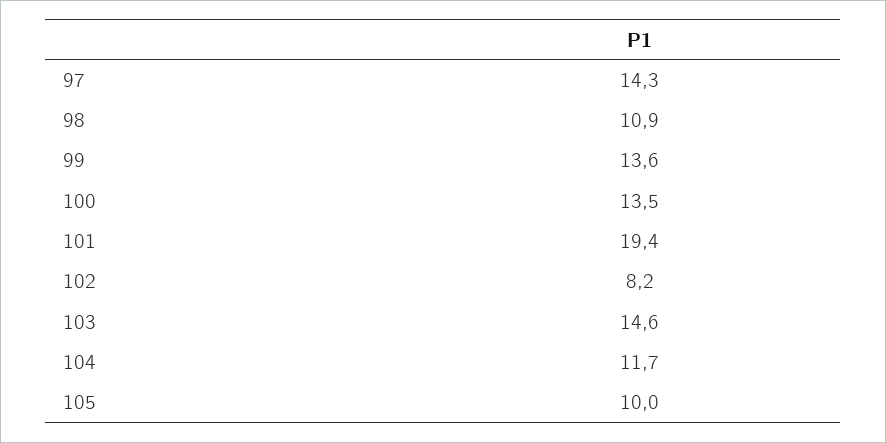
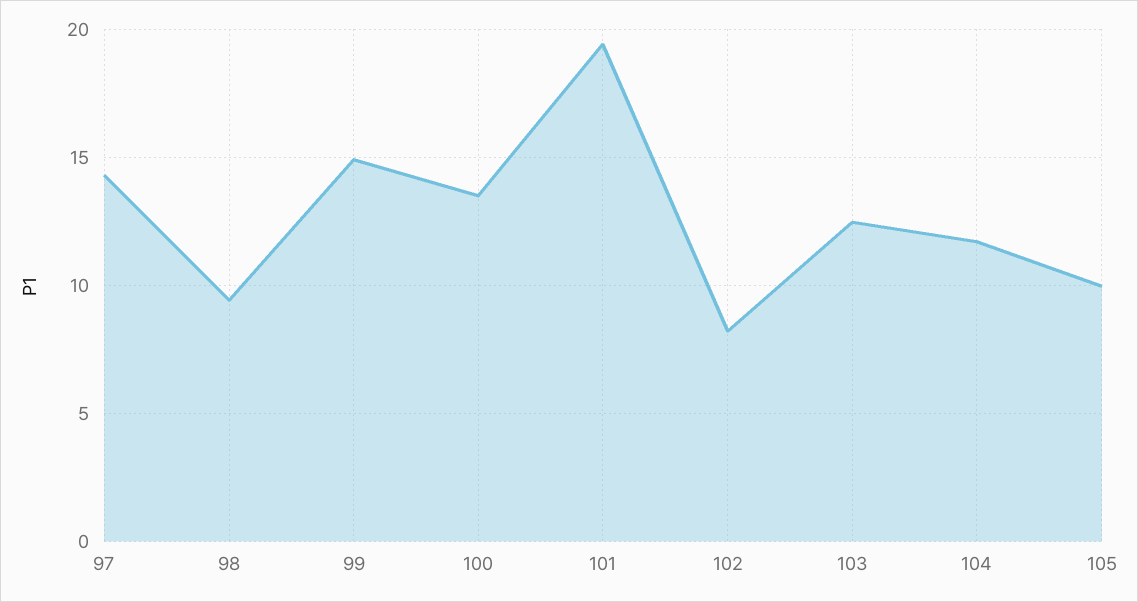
98: 10.9 -> 9.5
99: 13.6 -> 15
103: 14.6 -> 12.5

